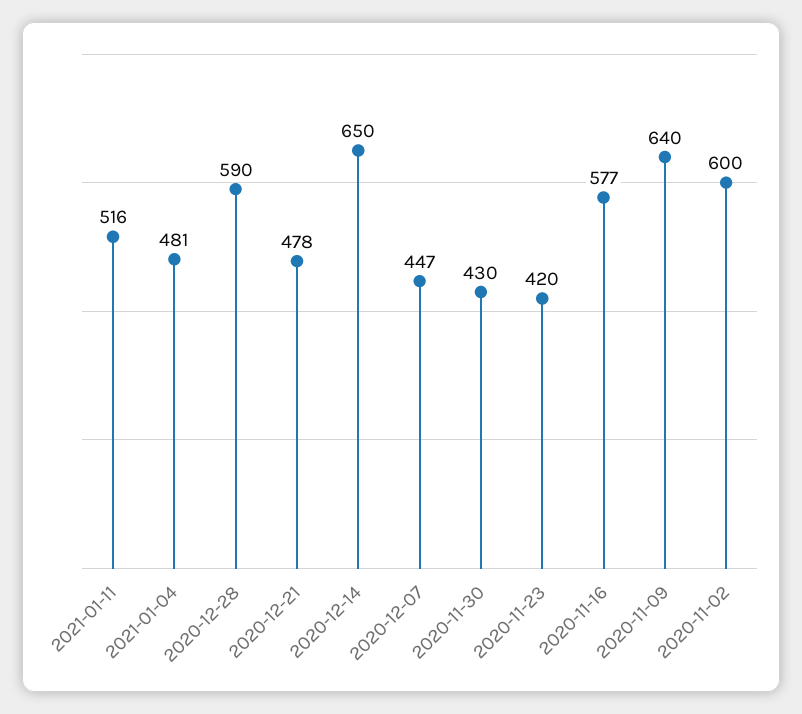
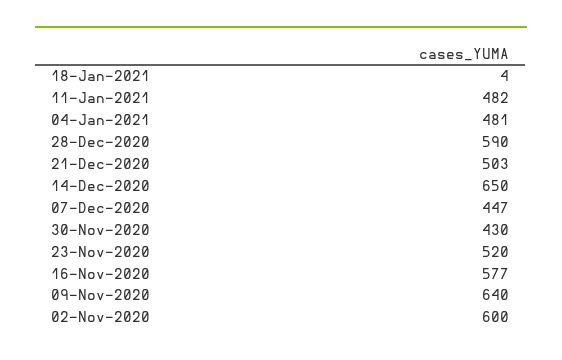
2021-01-11: 516 -> 482
2020-12-21: 478 -> 503
2020-11-23: 420 -> 520
18-Jan-2021: none -> 4

